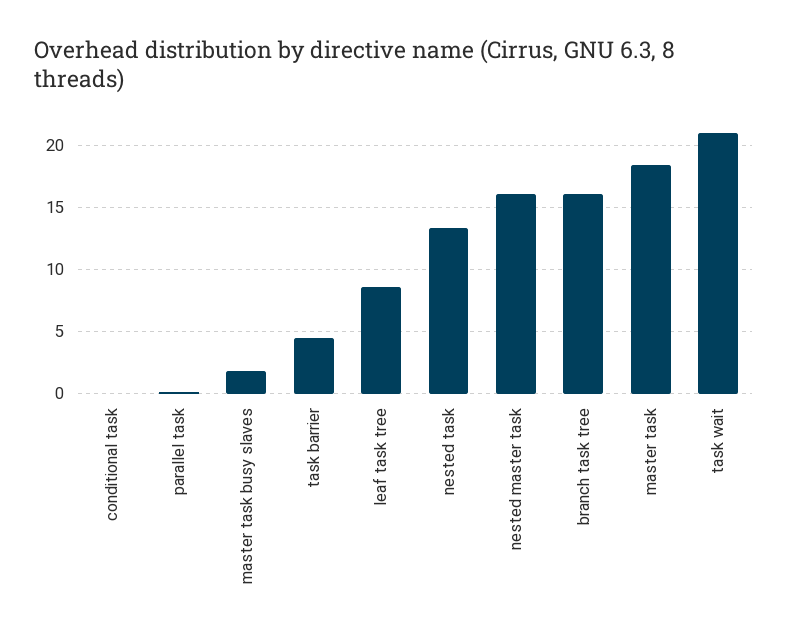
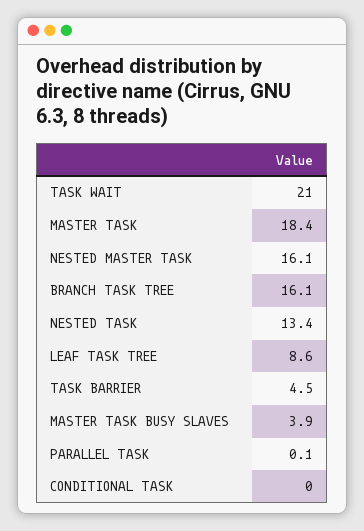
master task busy slaves: 2 -> 3.9

